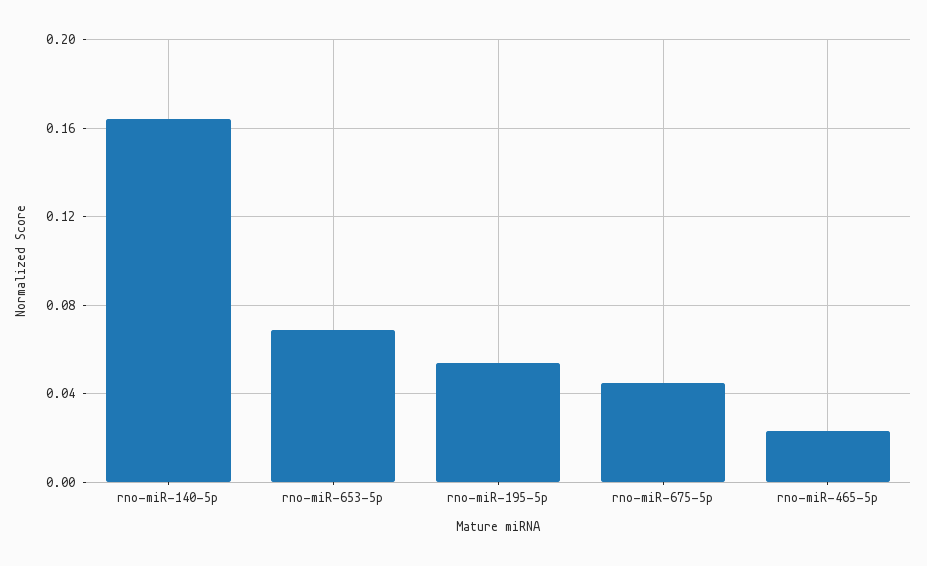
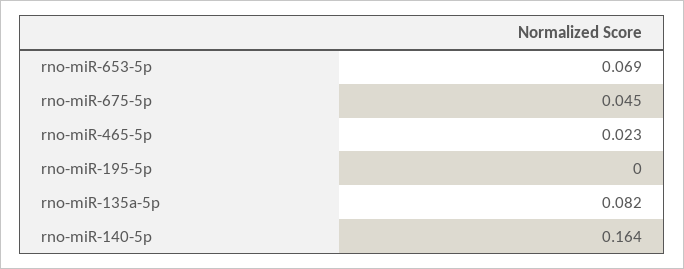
rno-miR-195-5p: 0.055 -> 0
rno-miR-135a-5p: none -> 0.082

